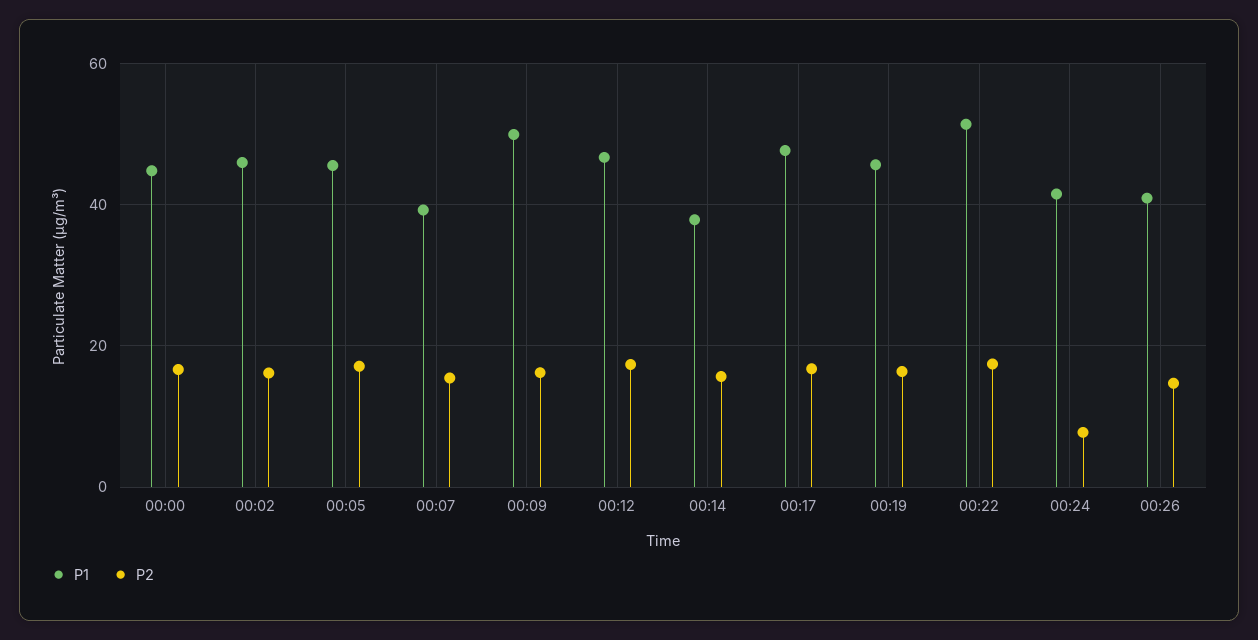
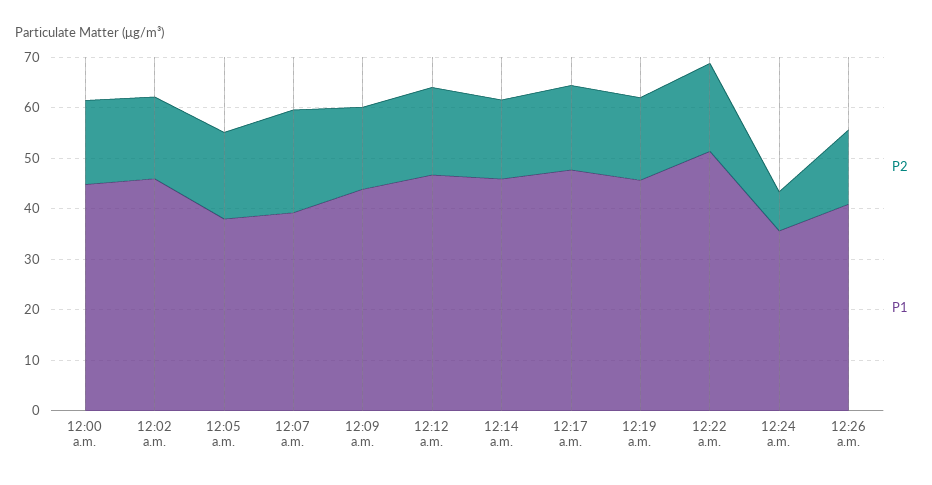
P1, 00:05: 46 -> 38
P2, 00:07: 16 -> 20
P1, 00:09: 50 -> 44
P1, 00:14: 38 -> 46
P1, 00:24: 42 -> 36

